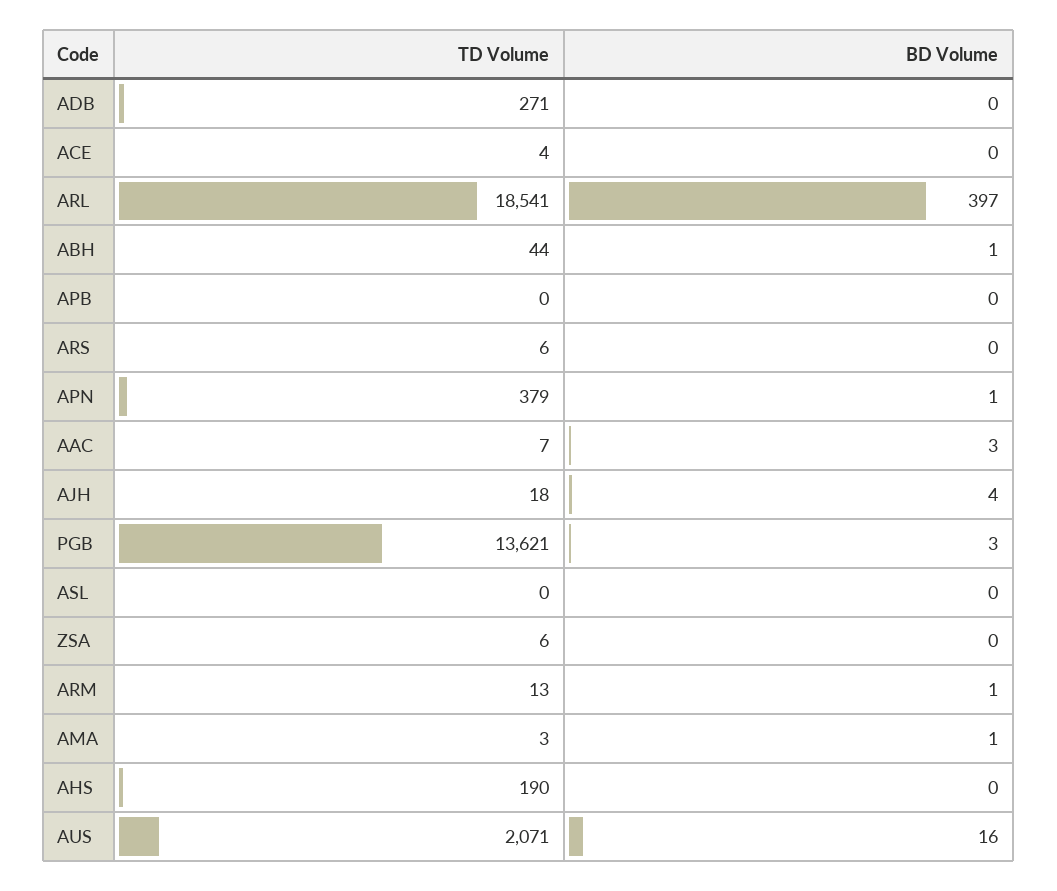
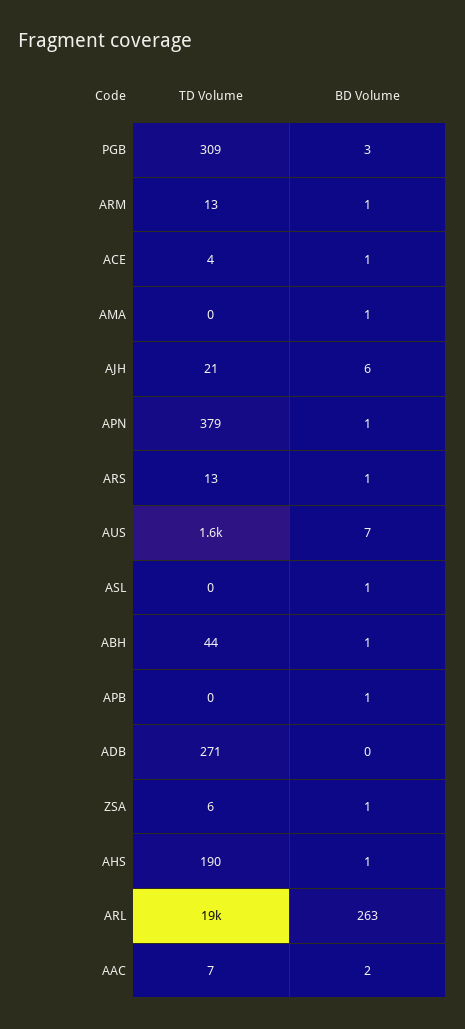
BD Volume, ACE: 0 -> 1
BD Volume, ARL: 397 -> 263
BD Volume, APB: 0 -> 1
TD Volume, ARS: 6 -> 13
BD Volume, ARS: 0 -> 1
BD Volume, AAC: 3 -> 2
TD Volume, AJH: 18 -> 21
BD Volume, AJH: 4 -> 6
TD Volume, PGB: 13621 -> 309
BD Volume, ASL: 0 -> 1
BD Volume, ZSA: 0 -> 1
TD Volume, AMA: 3 -> 0
BD Volume, AHS: 0 -> 1
TD Volume, AUS: 2071 -> 1600
BD Volume, AUS: 16 -> 7

